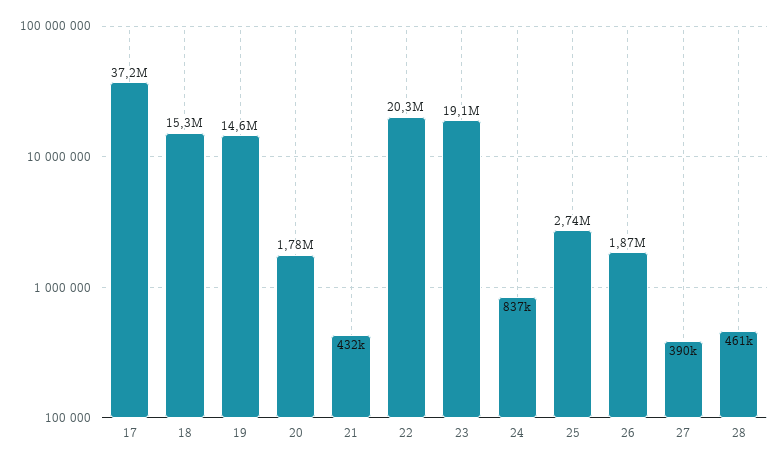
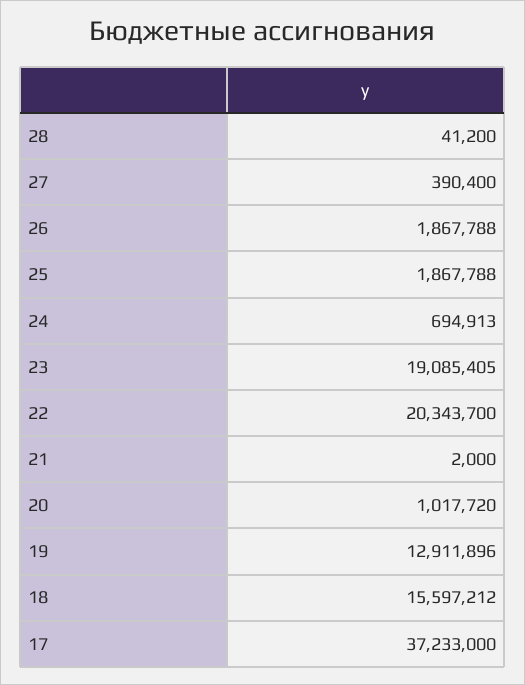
18: 15300000 -> 15597212
19: 14600000 -> 12911896
20: 1780000 -> 1017720
21: 432000 -> 2000
24: 837000 -> 694913
25: 2740000 -> 1867788
28: 461000 -> 41200

